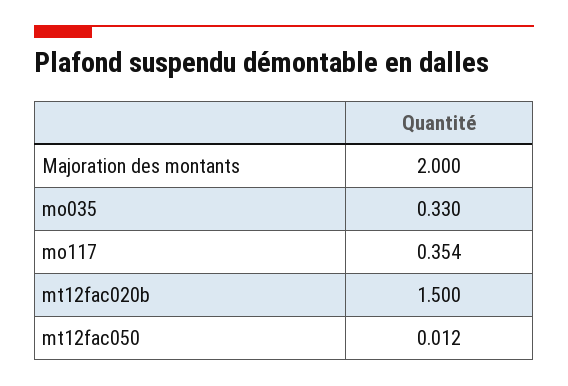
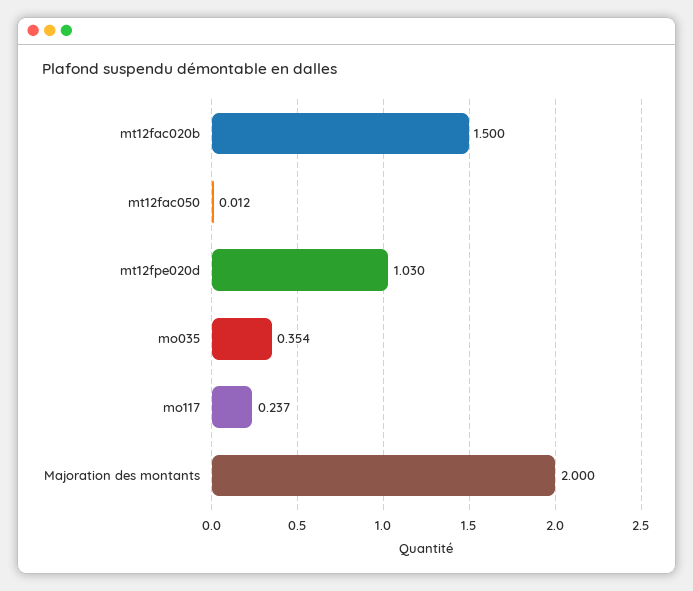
mo035: 0.33 -> 0.354
mo117: 0.354 -> 0.237
mt12fpe020d: none -> 1.03

